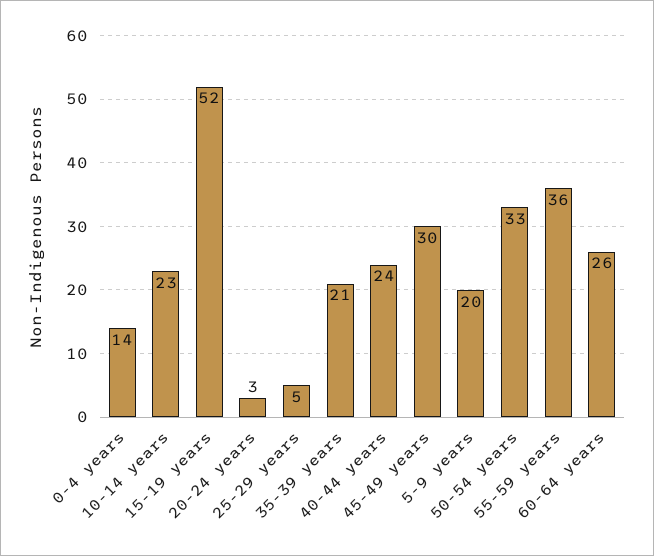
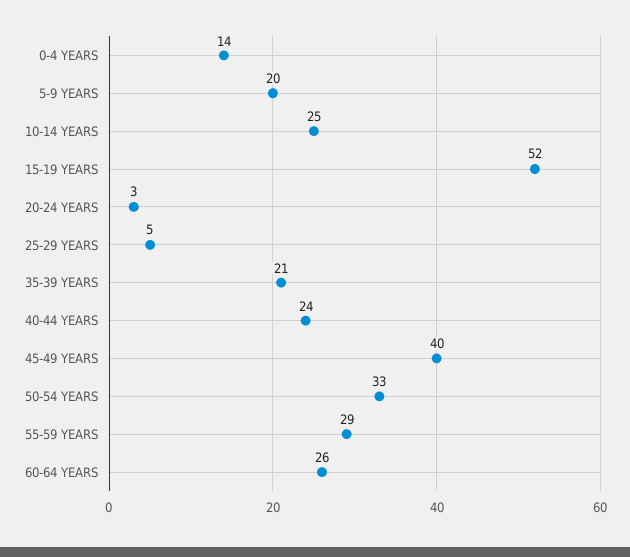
10-14 years: 23 -> 25
45-49 years: 30 -> 40
55-59 years: 36 -> 29

